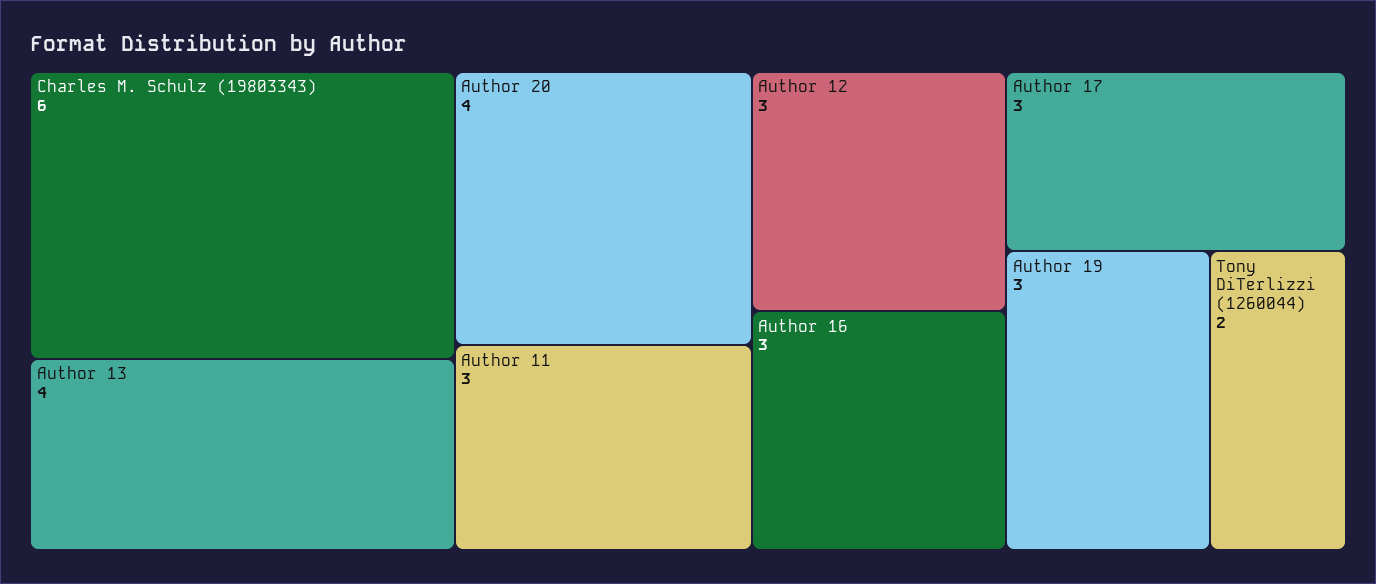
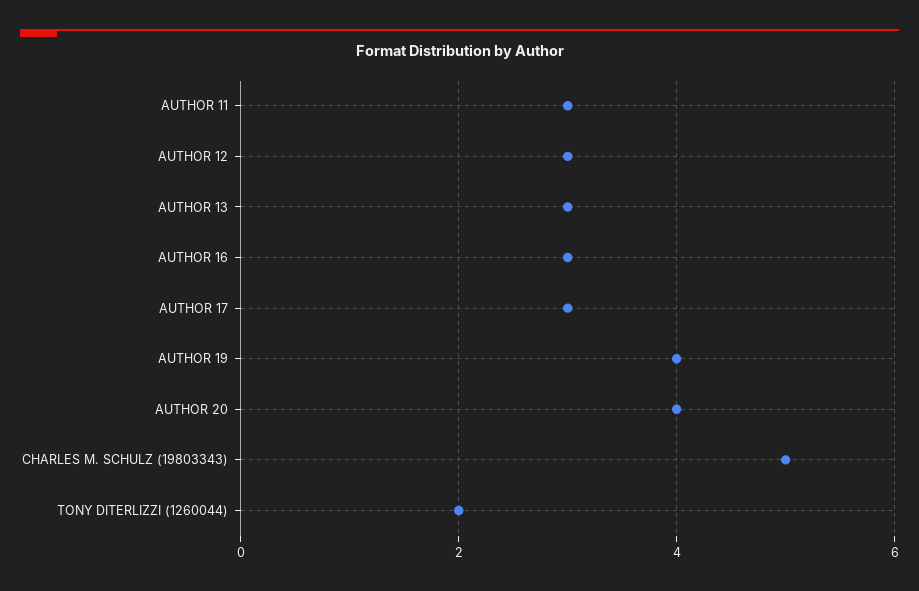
Charles M. Schulz (19803343): 6 -> 5
Author 13: 4 -> 3
Author 19: 3 -> 4

